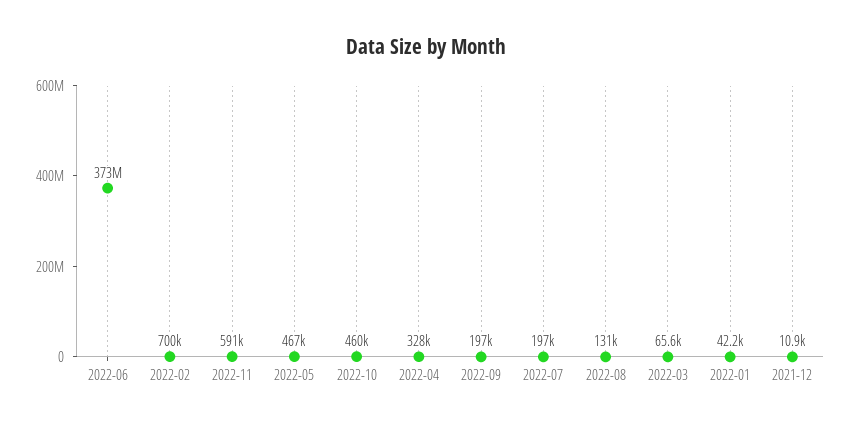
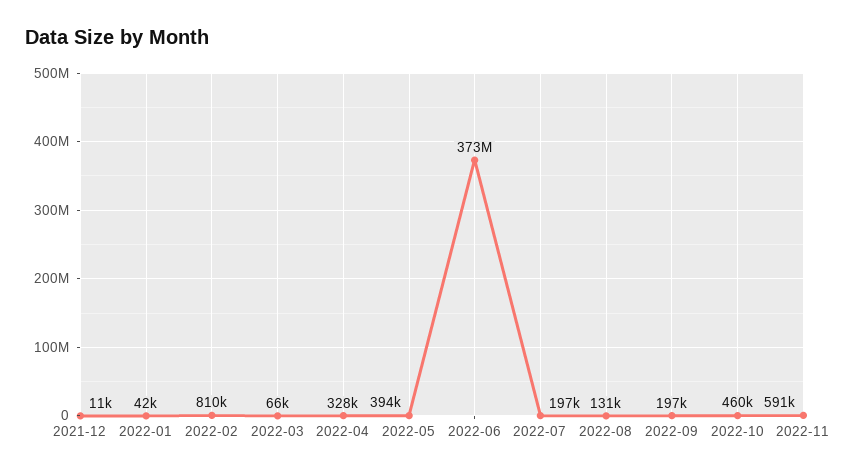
2022-02: 700000 -> 810000
2022-05: 467000 -> 394000

